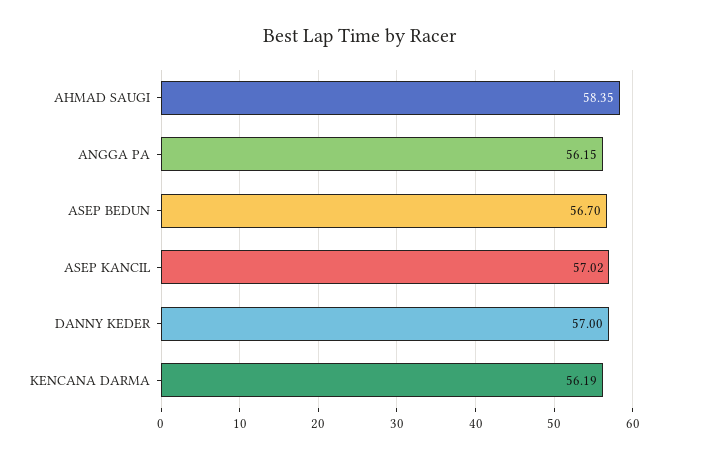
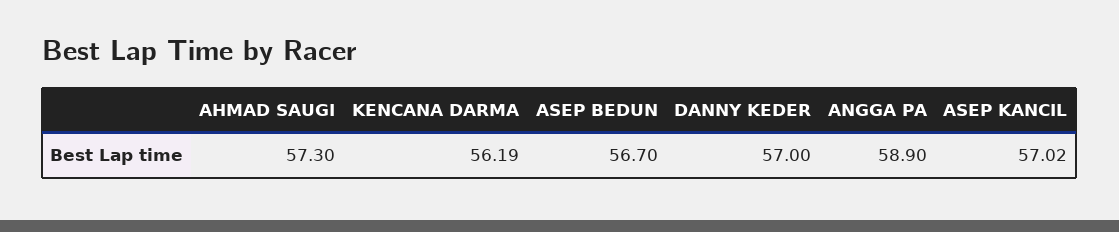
AHMAD SAUGI: 58.35 -> 57.3
ANGGA PA: 56.15 -> 58.9

